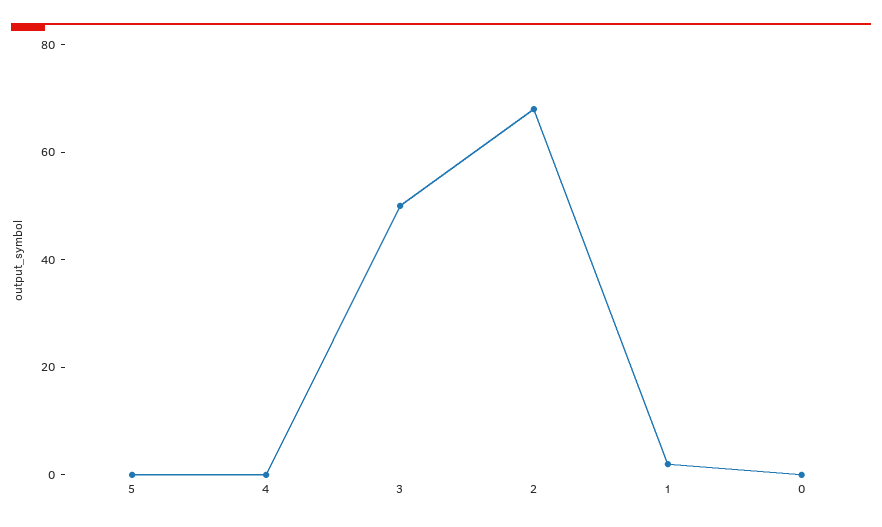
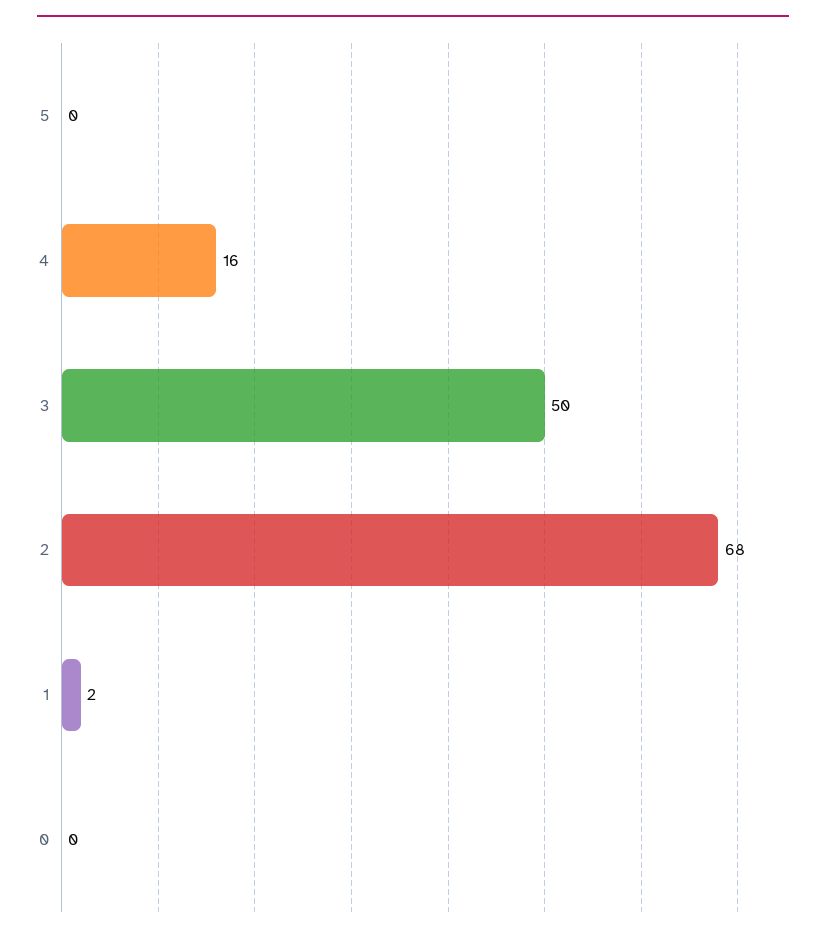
4: 0 -> 16

